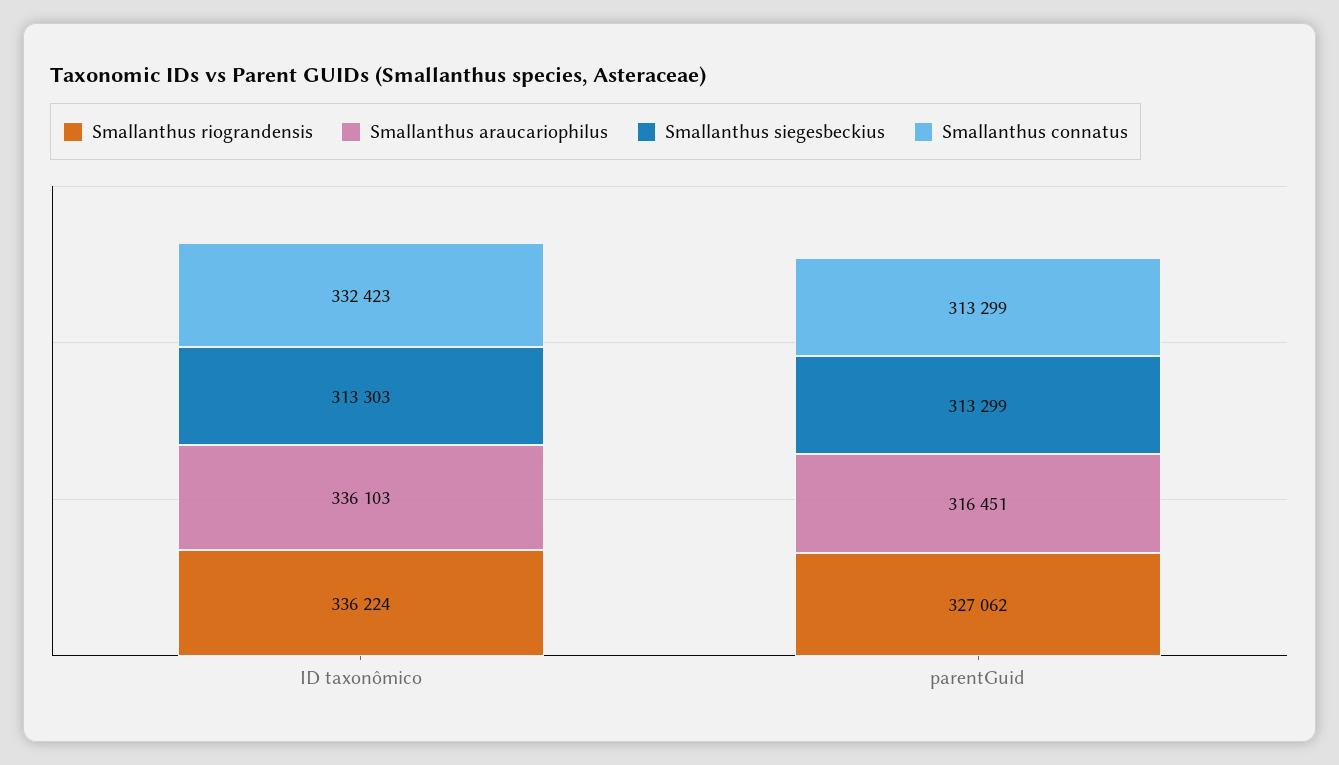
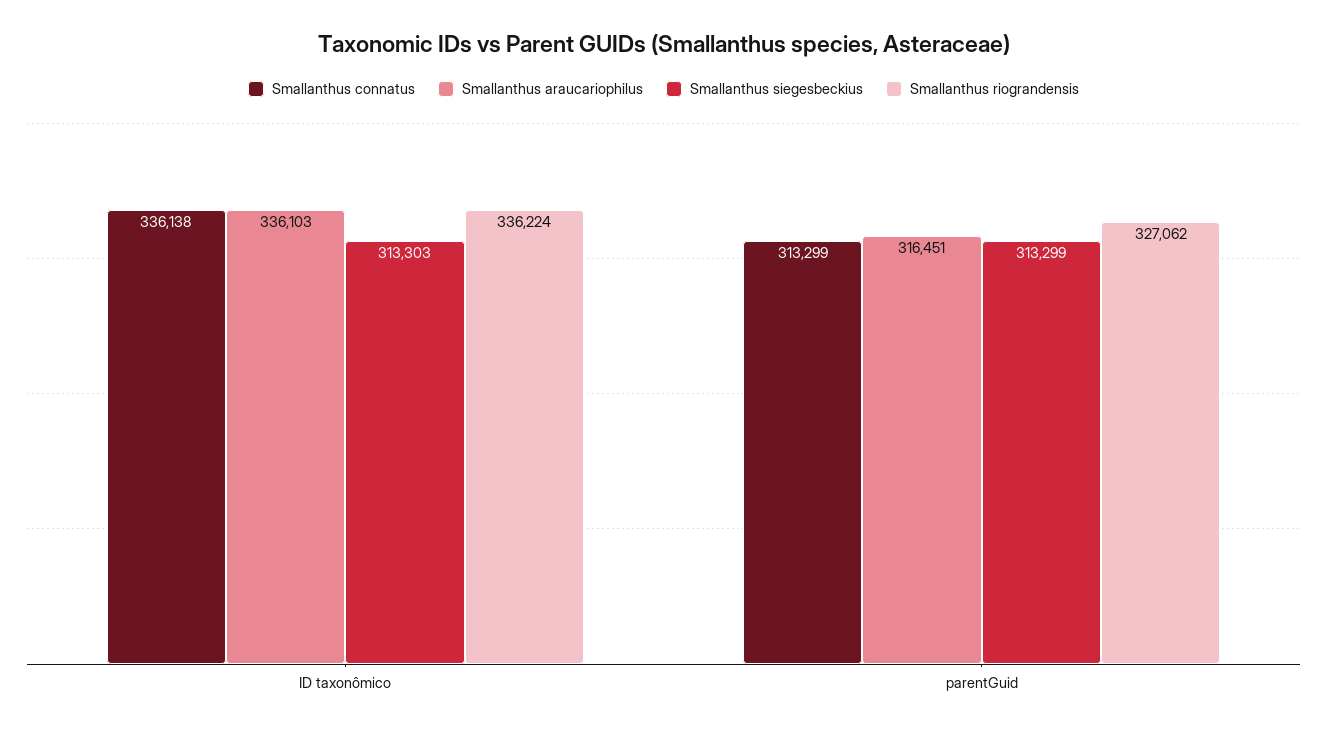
Smallanthus connatus, ID taxonômico: 332423 -> 336138

